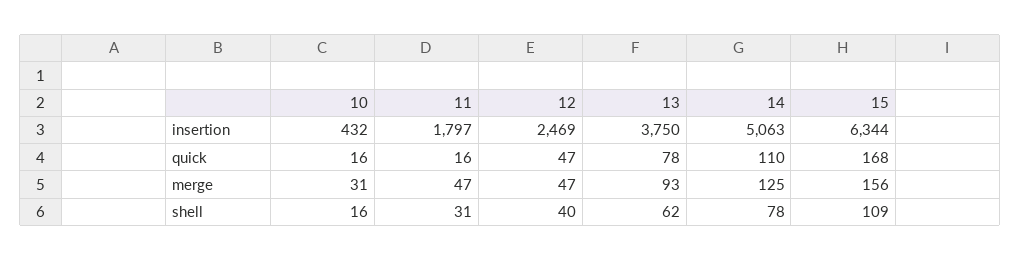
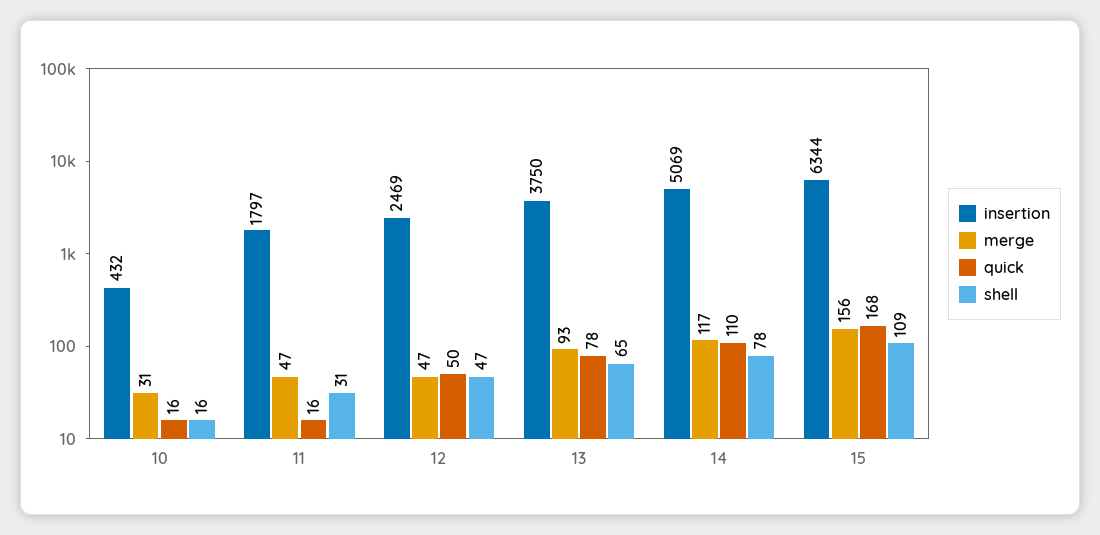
insertion, 14: 5063 -> 5069
quick, 12: 47 -> 50
merge, 14: 125 -> 117
shell, 12: 40 -> 47
shell, 13: 62 -> 65

